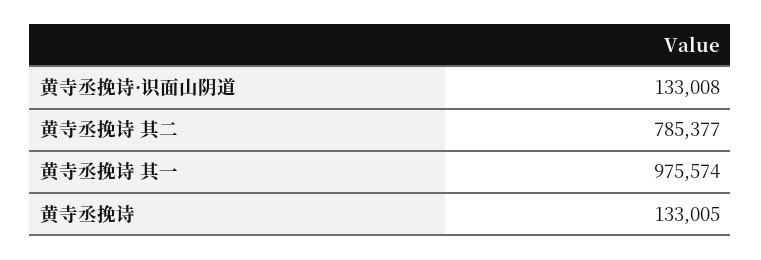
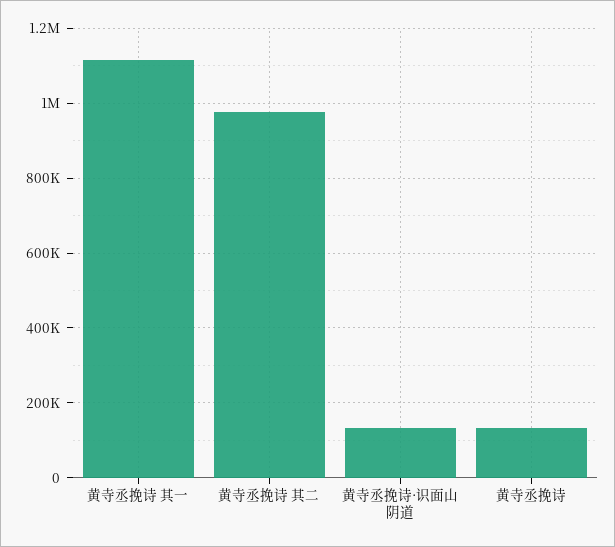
黄寺丞挽诗 其二: 785377 -> 980000
黄寺丞挽诗 其一: 975574 -> 1120000

